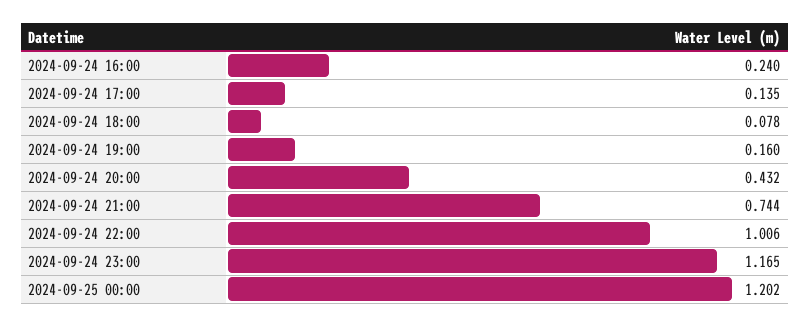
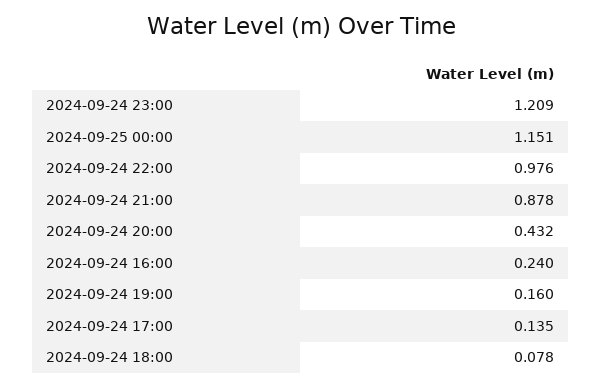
2024-09-24 21:00: 0.744 -> 0.878
2024-09-24 22:00: 1.006 -> 0.976
2024-09-24 23:00: 1.165 -> 1.209
2024-09-25 00:00: 1.202 -> 1.151

